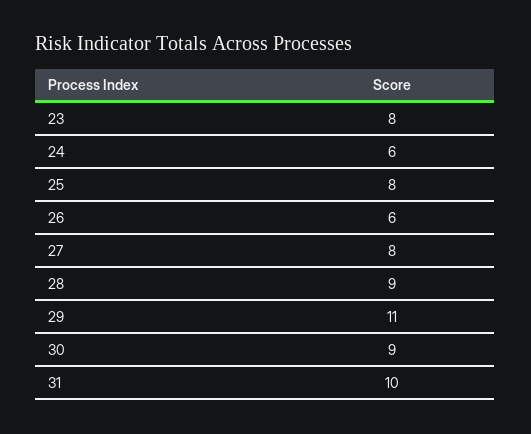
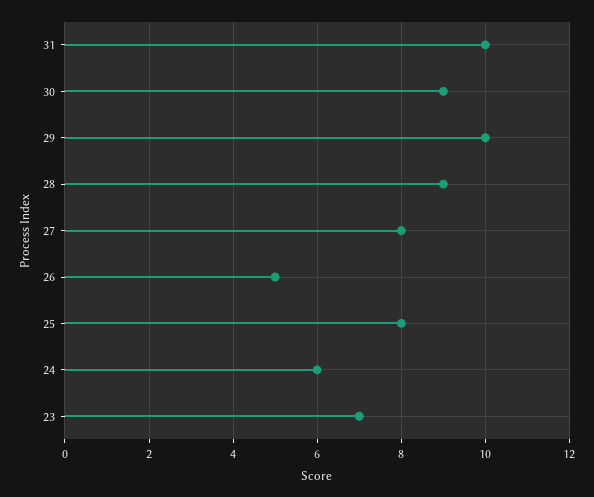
23: 8 -> 7
26: 6 -> 5
29: 11 -> 10

